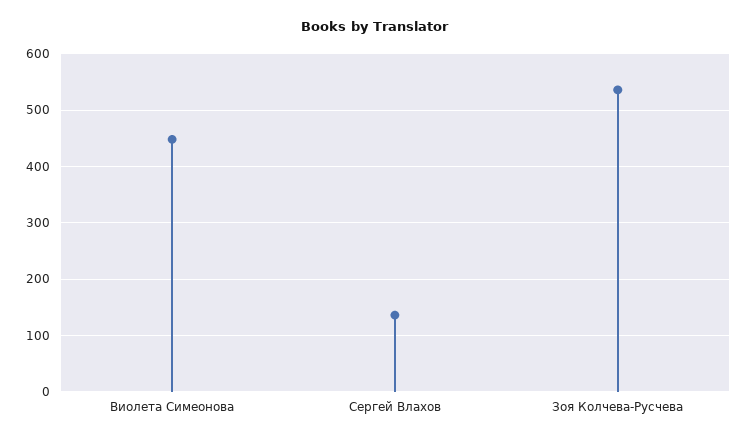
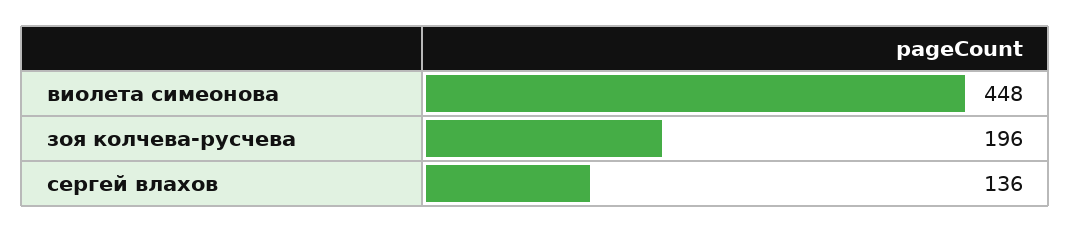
Зоя Колчева-Русчева: 540 -> 196

